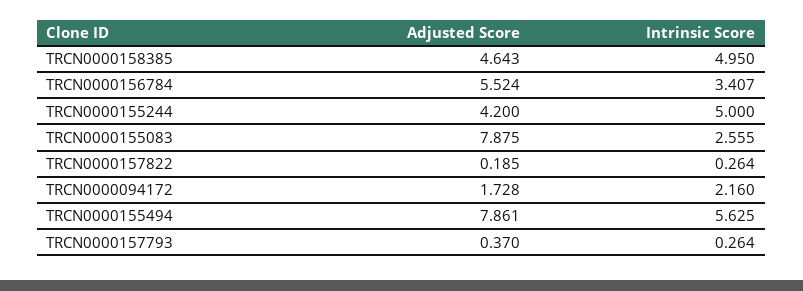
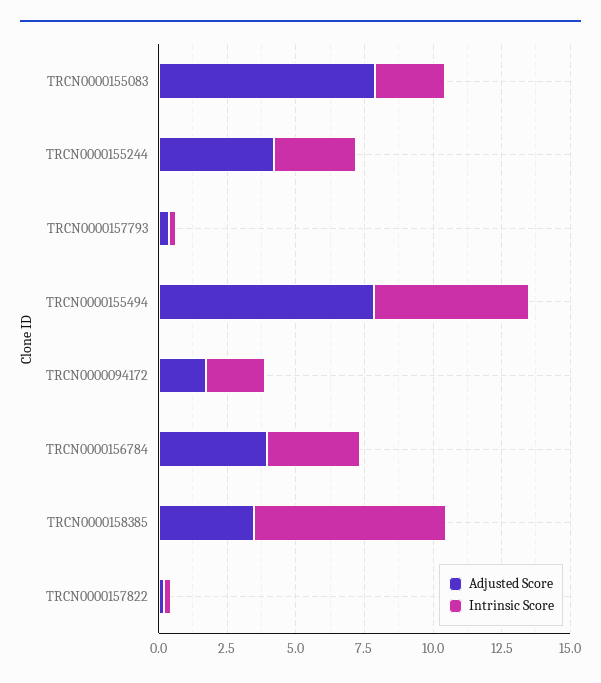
Adjusted Score, TRCN0000158385: 4.643 -> 3.5
Intrinsic Score, TRCN0000158385: 4.95 -> 7
Adjusted Score, TRCN0000156784: 5.524 -> 4
Intrinsic Score, TRCN0000155244: 5 -> 3

